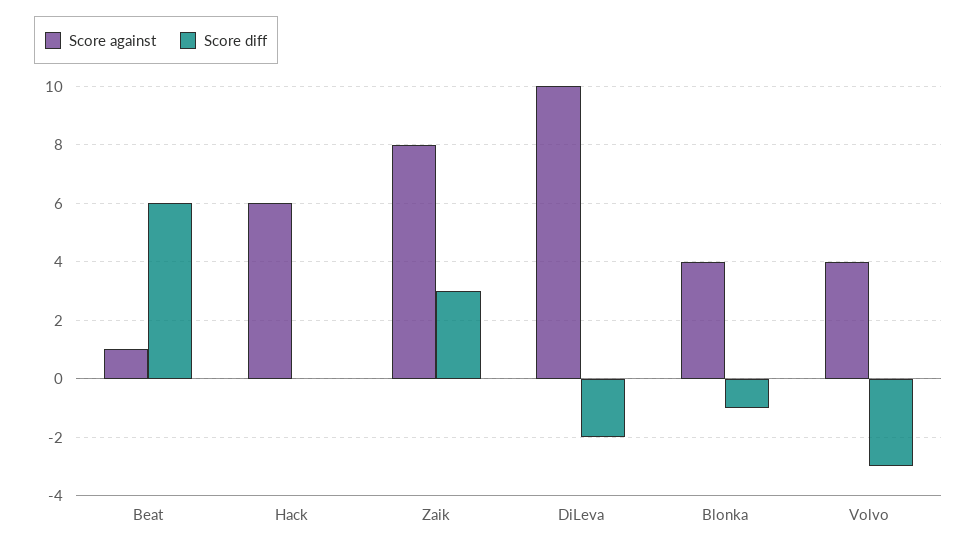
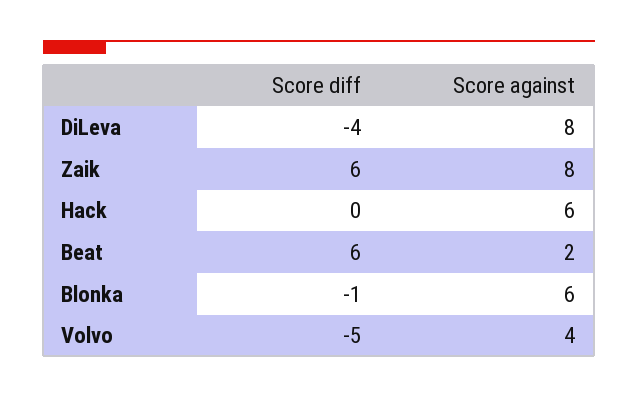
Score against, Beat: 1 -> 2
Score diff, Zaik: 3 -> 6
Score against, DiLeva: 10 -> 8
Score diff, DiLeva: -2 -> -4
Score against, Blonka: 4 -> 6
Score diff, Volvo: -3 -> -5

